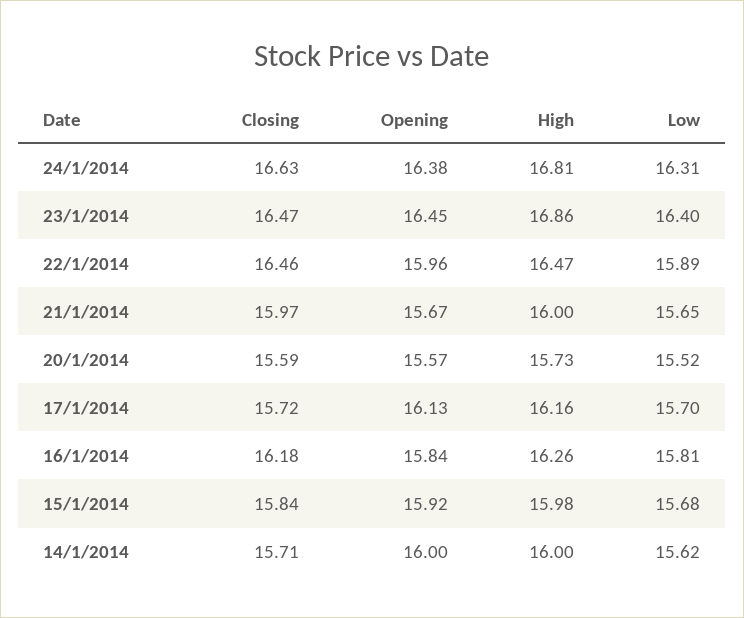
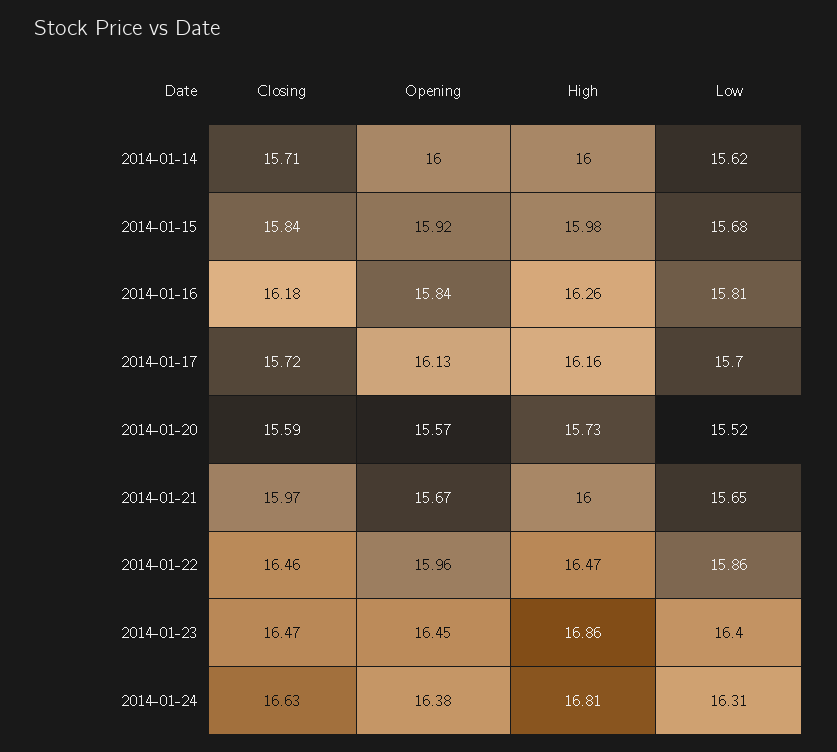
Low, 22/1/2014: 15.89 -> 15.86

